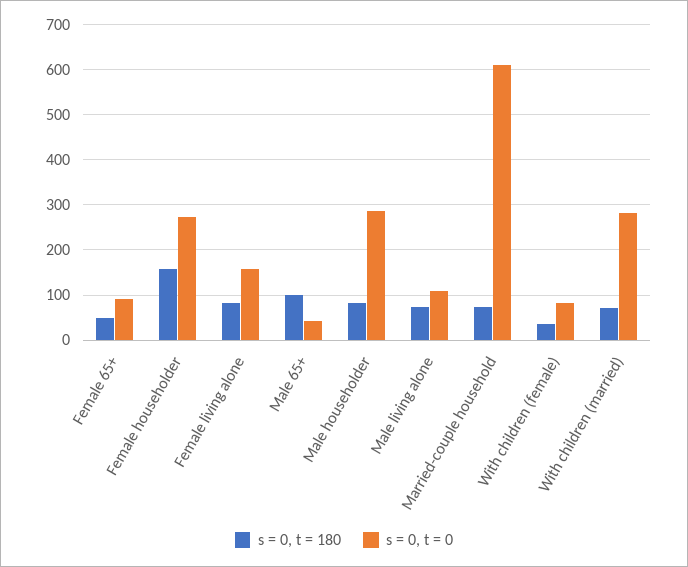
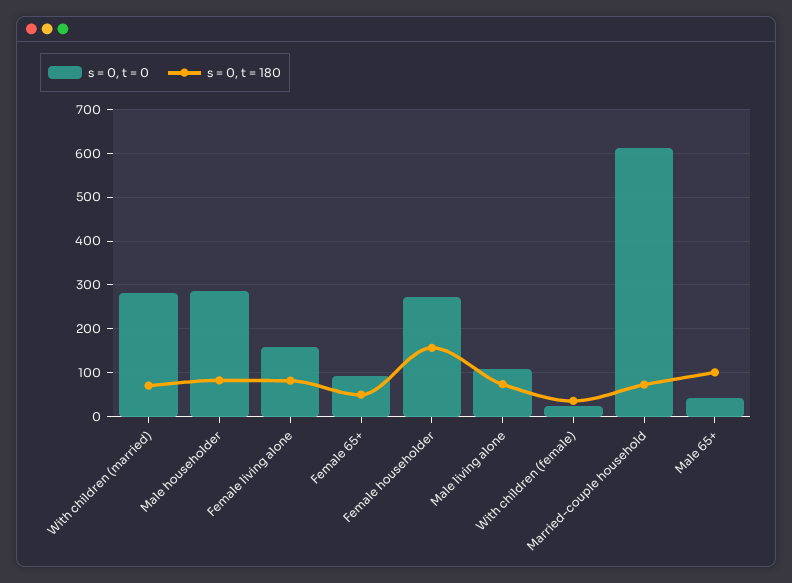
s = 0, t = 0, With children (female): 80 -> 20

